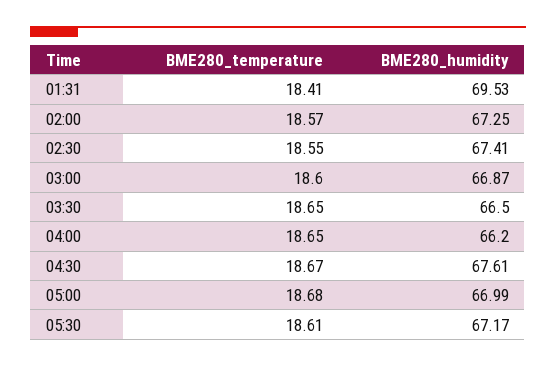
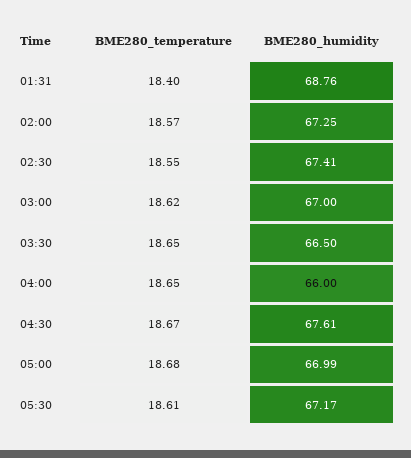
BME280_temperature, 01:31: 18.41 -> 18.4
BME280_humidity, 01:31: 69.53 -> 68.76
BME280_temperature, 03:00: 18.6 -> 18.62
BME280_humidity, 03:00: 66.87 -> 67
BME280_humidity, 04:00: 66.2 -> 66

